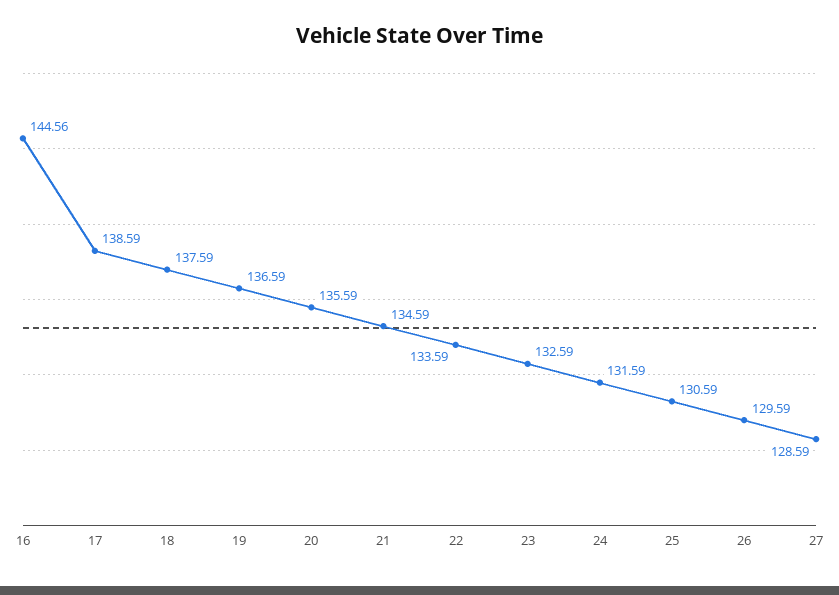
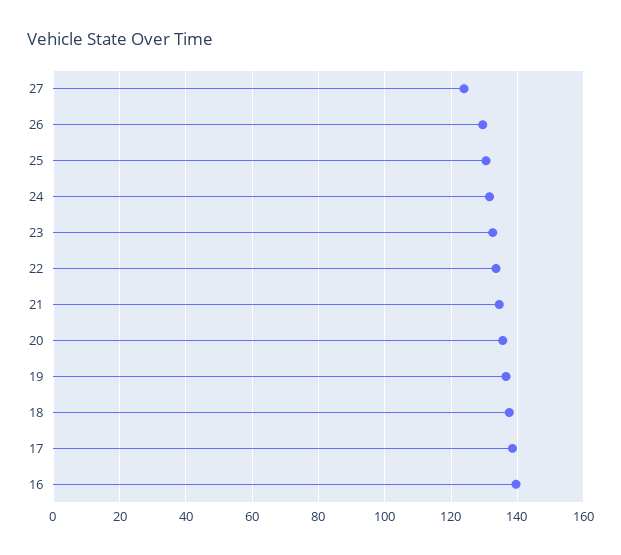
16: 144.56 -> 140
27: 128.59 -> 124

